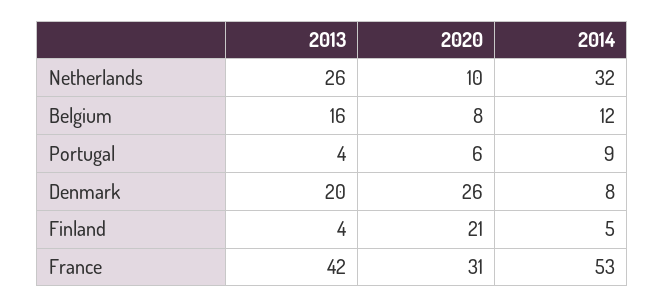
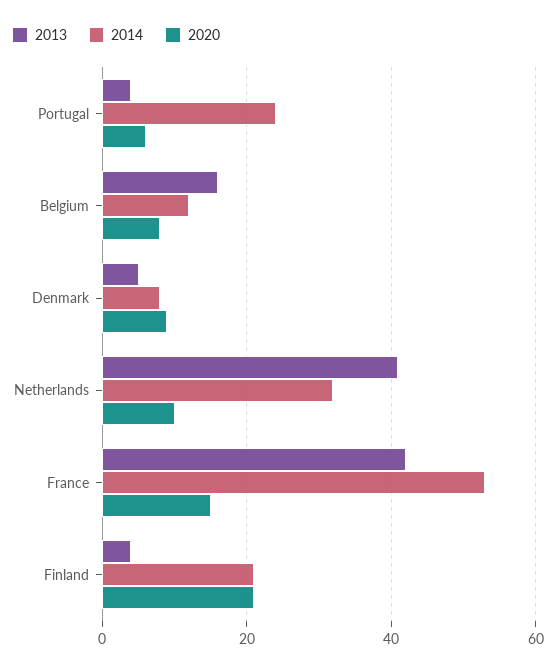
2013, Netherlands: 26 -> 40
2014, Portugal: 9 -> 25
2013, Denmark: 20 -> 5
2020, Denmark: 26 -> 10
2014, Finland: 5 -> 20
2020, France: 31 -> 15

